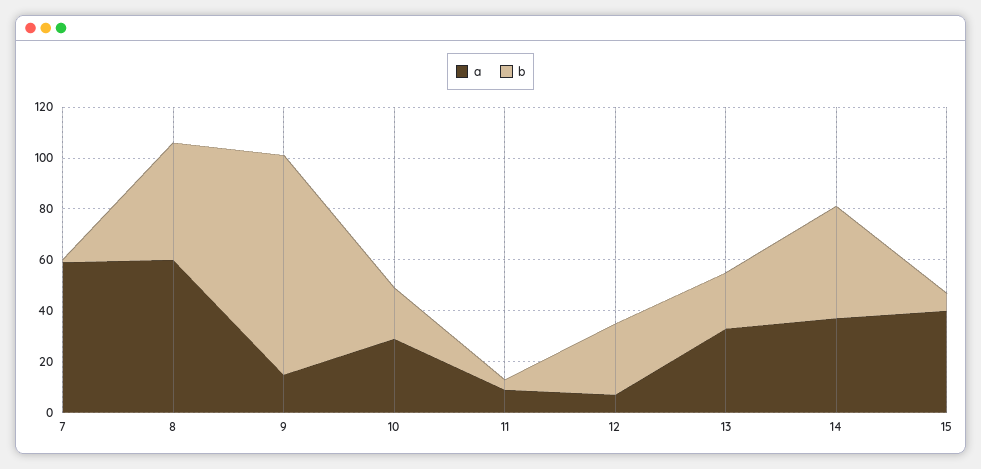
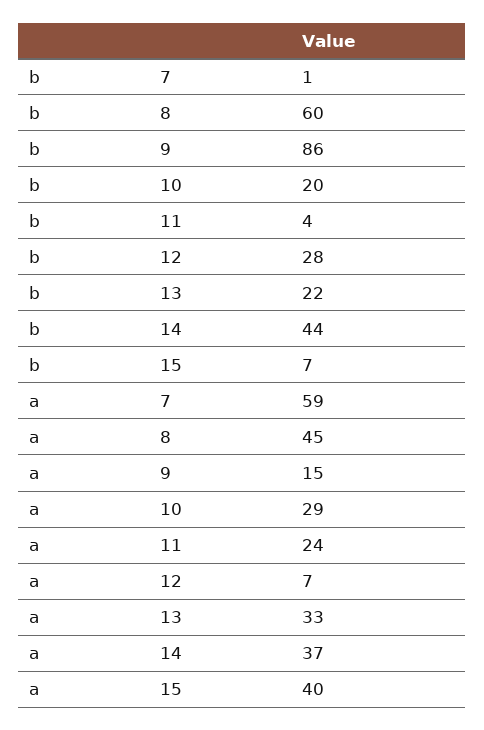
a, 8: 60 -> 45
b, 8: 45 -> 60
a, 11: 10 -> 24

